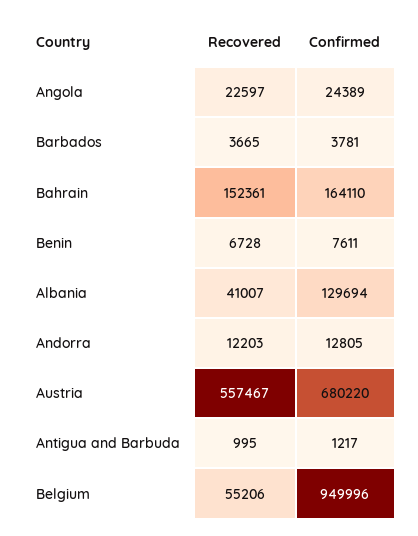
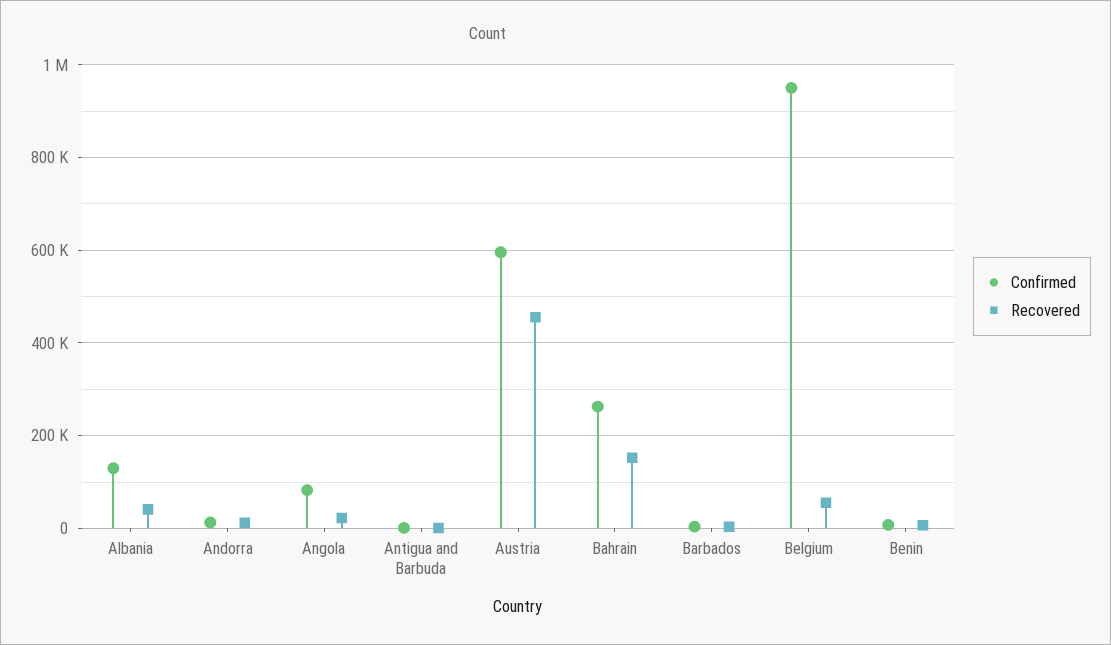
Confirmed, Angola: 24389 -> 80000
Confirmed, Bahrain: 164110 -> 260000
Recovered, Austria: 557467 -> 460000
Confirmed, Austria: 680220 -> 600000

